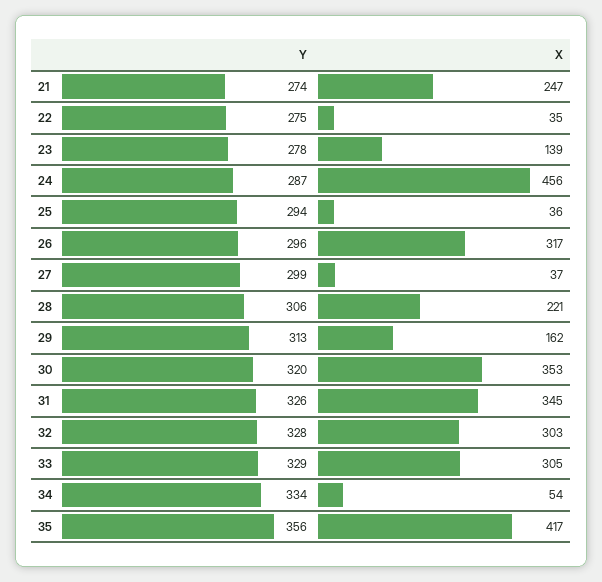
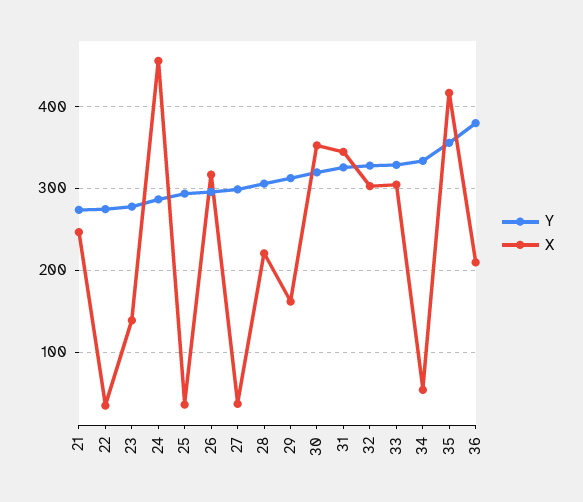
Y, 36: none -> 380
X, 36: none -> 210

